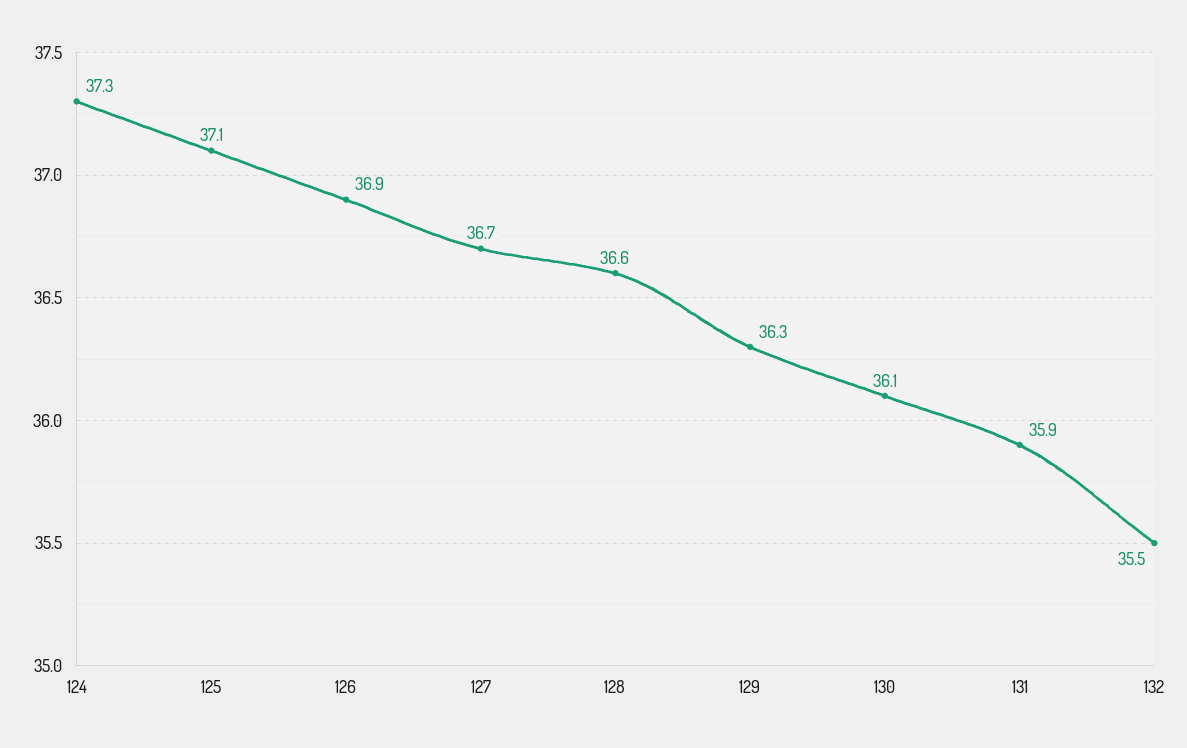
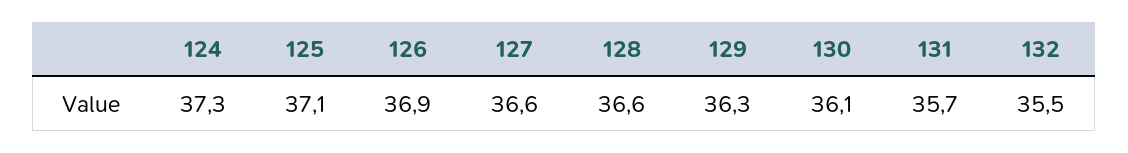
127: 36.7 -> 36.6
131: 35.9 -> 35.7

